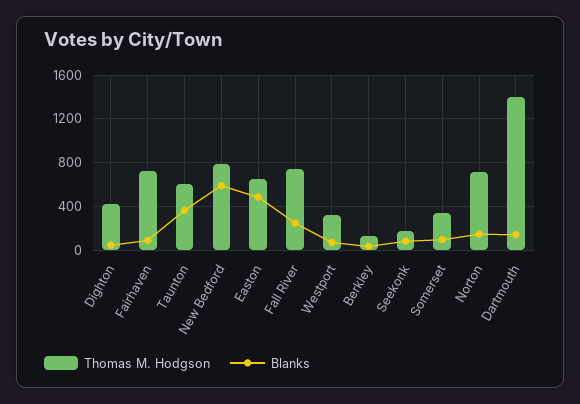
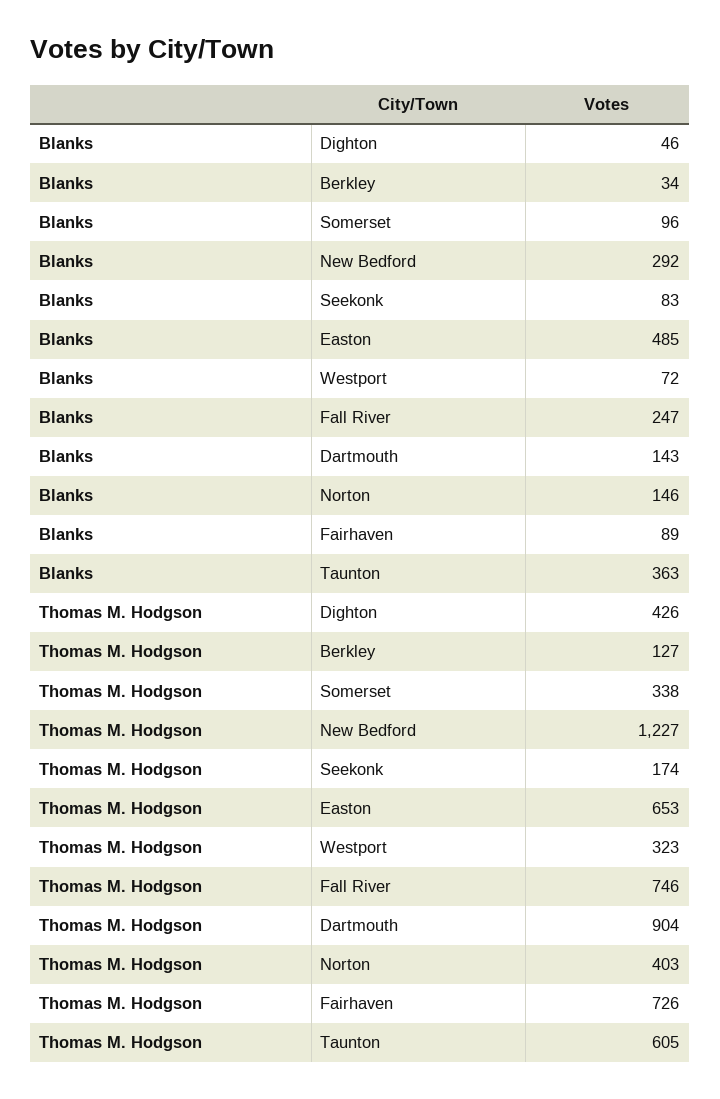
Thomas M. Hodgson, New Bedford: 800 -> 1227
Blanks, New Bedford: 600 -> 292
Thomas M. Hodgson, Norton: 700 -> 403
Thomas M. Hodgson, Dartmouth: 1400 -> 904

